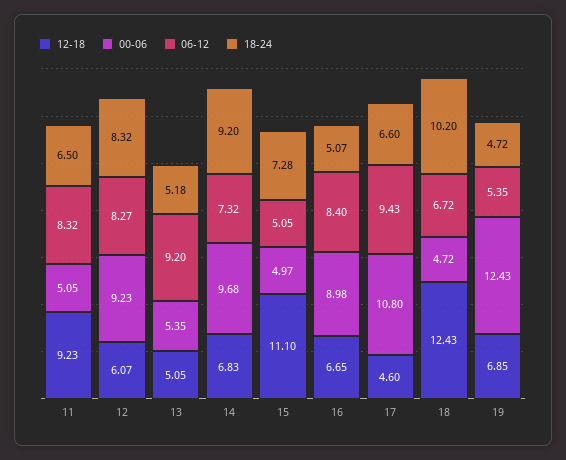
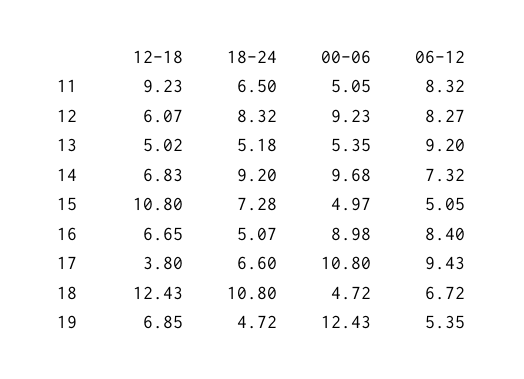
12-18, 13: 5.05 -> 5.02
12-18, 15: 11.1 -> 10.8
12-18, 17: 4.6 -> 3.8
18-24, 18: 10.2 -> 10.8

